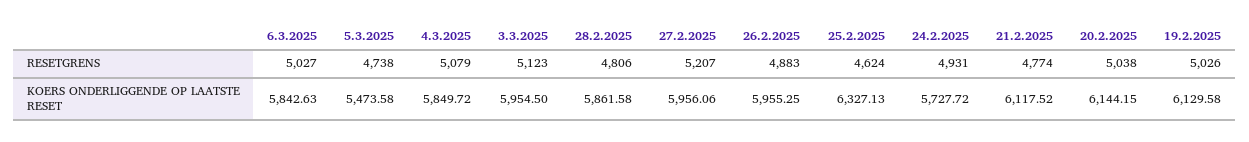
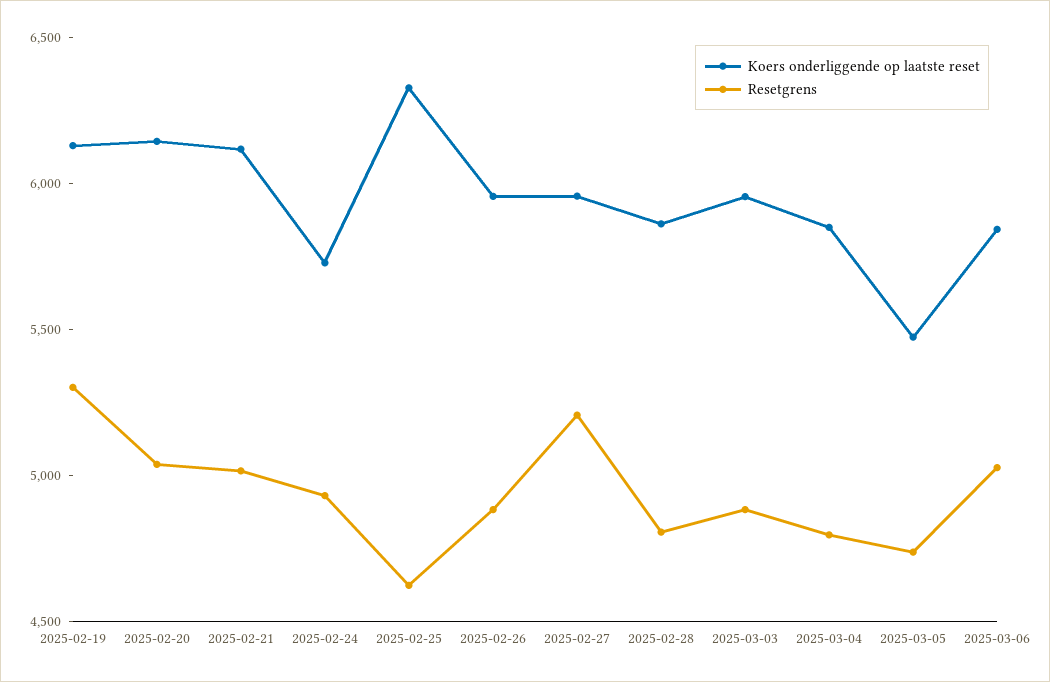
RESETGRENS, 4.3.2025: 5079 -> 4800
RESETGRENS, 3.3.2025: 5123 -> 4900
RESETGRENS, 21.2.2025: 4774 -> 5000
RESETGRENS, 19.2.2025: 5026 -> 5300

